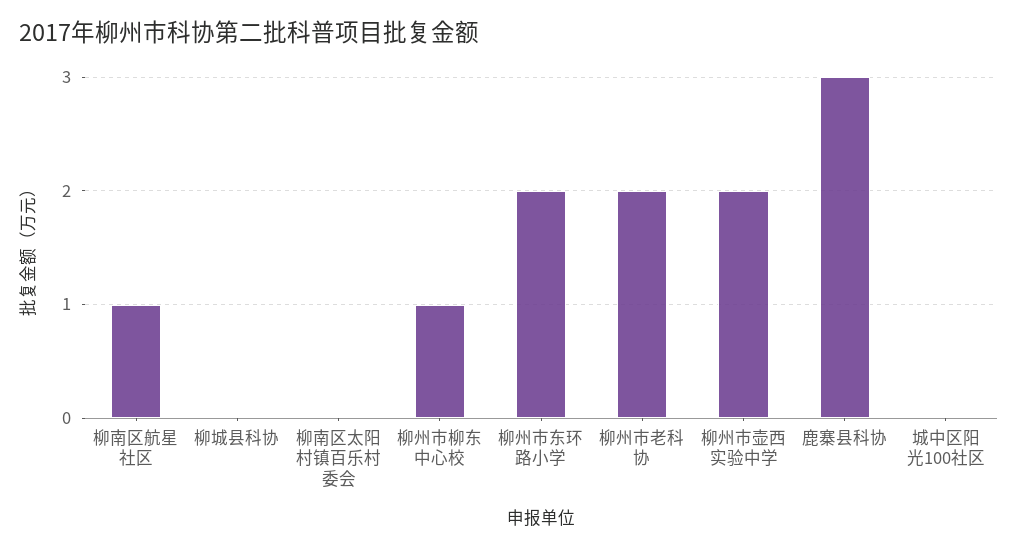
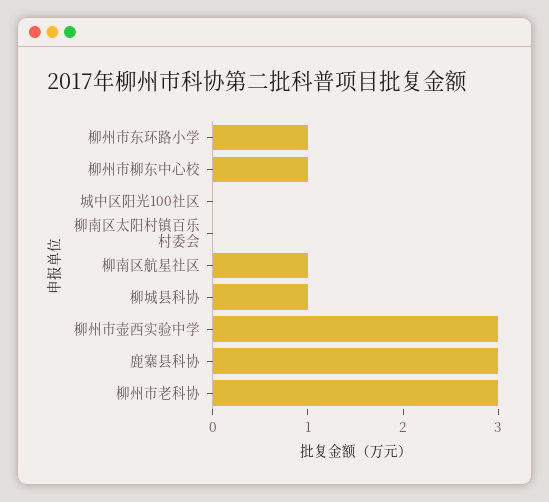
柳城县科协: 0 -> 1
柳州市东环路小学: 2 -> 1
柳州市老科协: 2 -> 3
柳州市壶西实验中学: 2 -> 3

